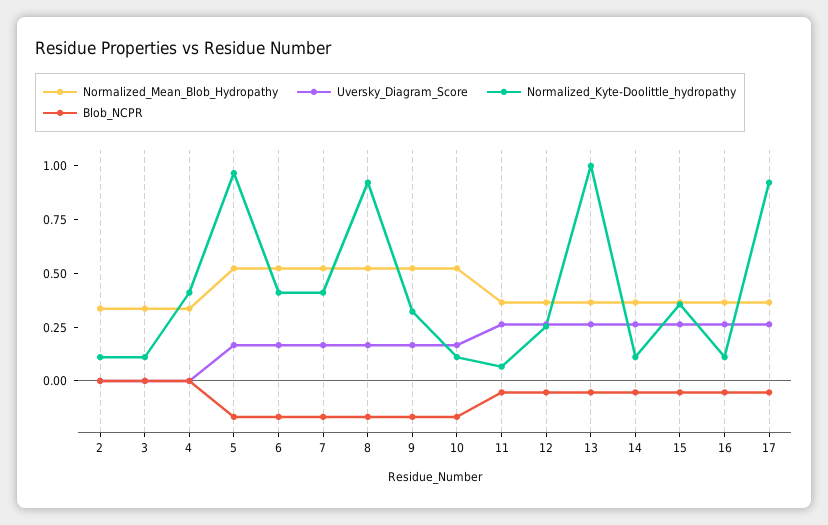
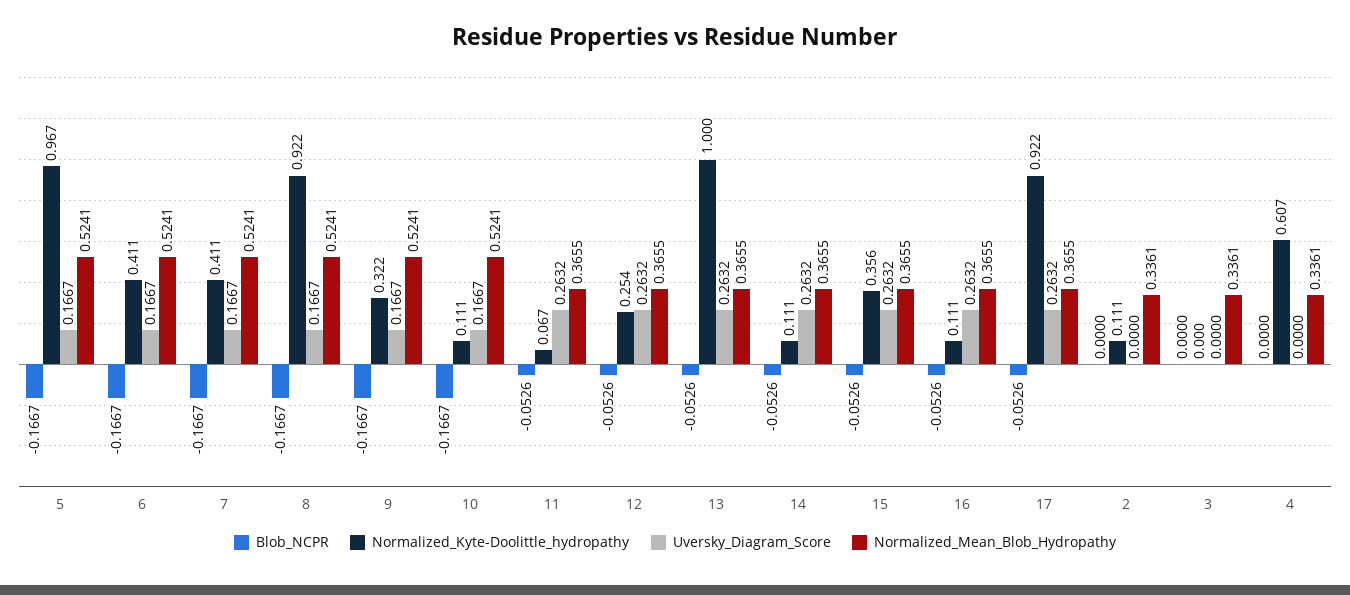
Normalized_Kyte-Doolittle_hydropathy, 3: 0.1 -> 0
Normalized_Kyte-Doolittle_hydropathy, 4: 0.4 -> 0.607

